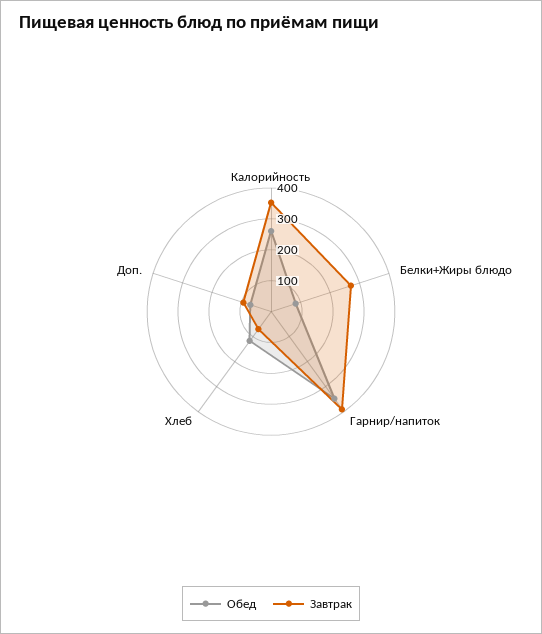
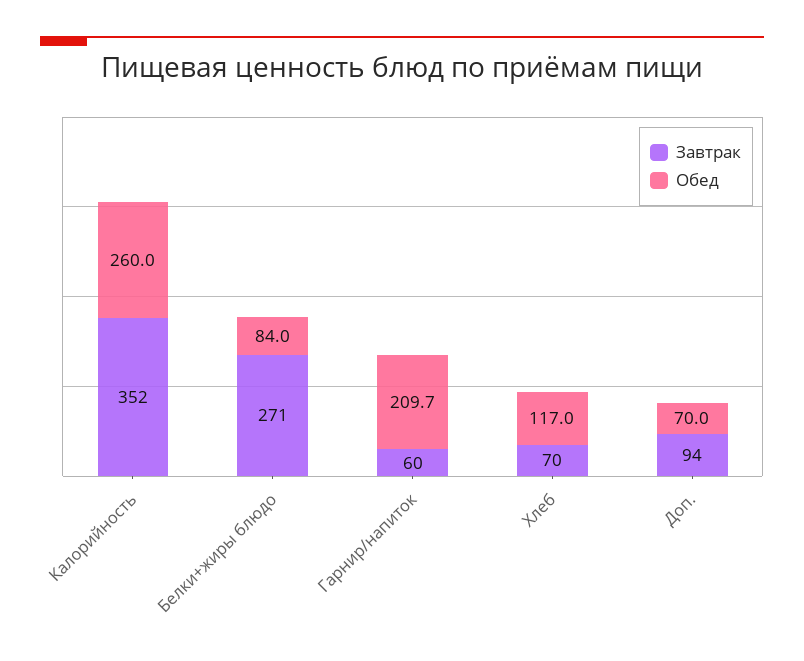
Обед, Гарнир/напиток: 350 -> 209.7
Завтрак, Гарнир/напиток: 400 -> 60

